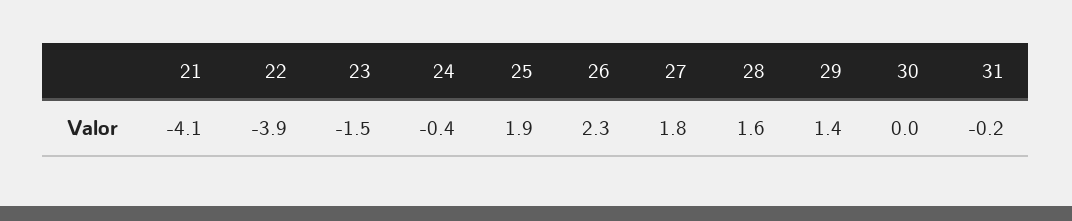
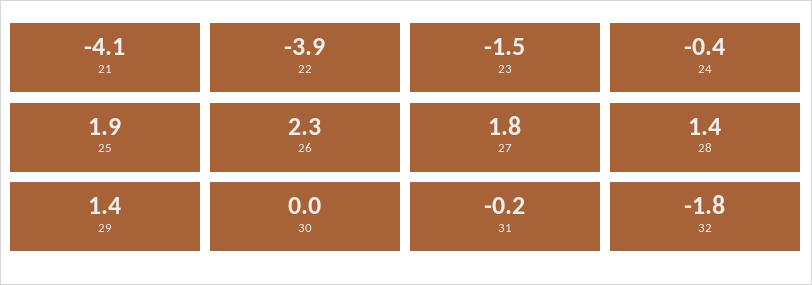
28: 1.6 -> 1.4
32: none -> -1.8

